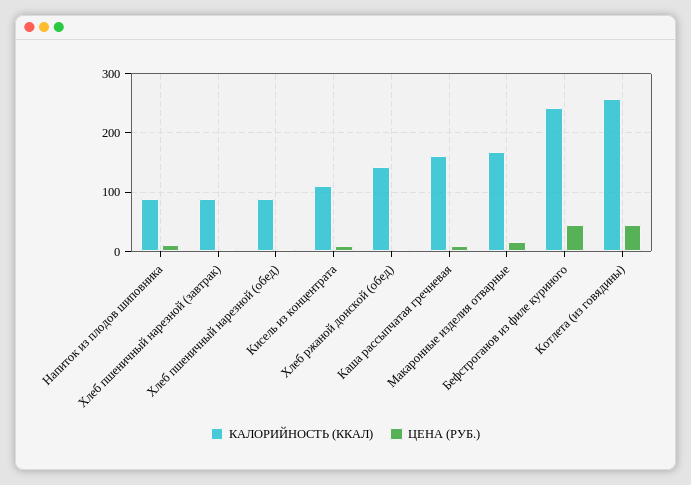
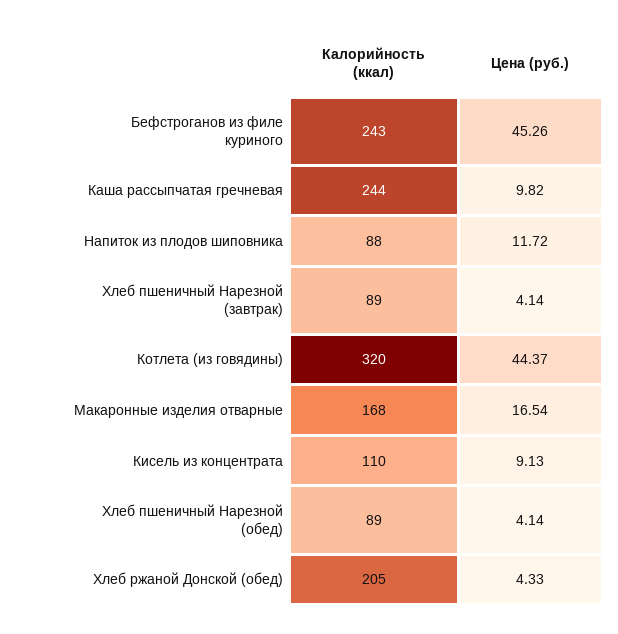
КАЛОРИЙНОСТЬ (ККАЛ), Хлеб ржаной донской (обед): 140 -> 205
КАЛОРИЙНОСТЬ (ККАЛ), Каша рассыпчатая гречневая: 160 -> 244
КАЛОРИЙНОСТЬ (ККАЛ), Котлета (из говядины): 260 -> 320

